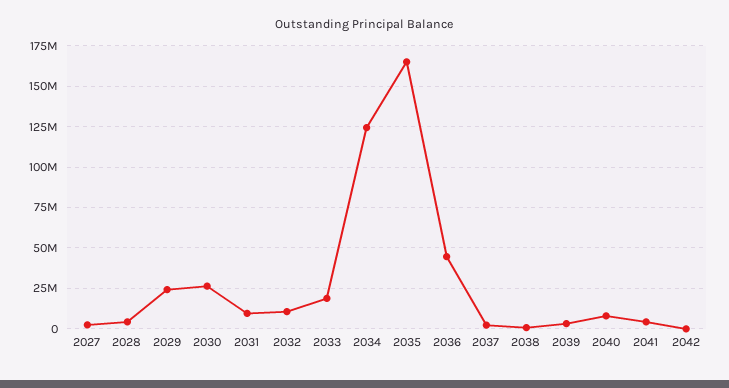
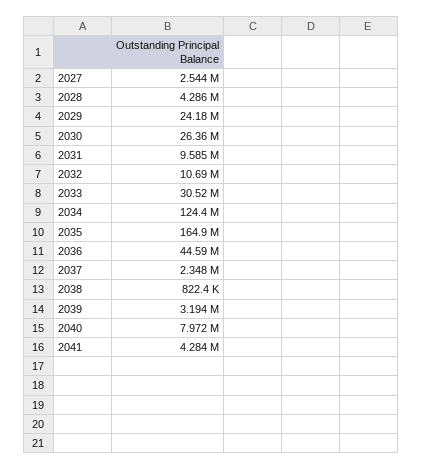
2033: 20000000 -> 30520000
2042: 0 -> none

